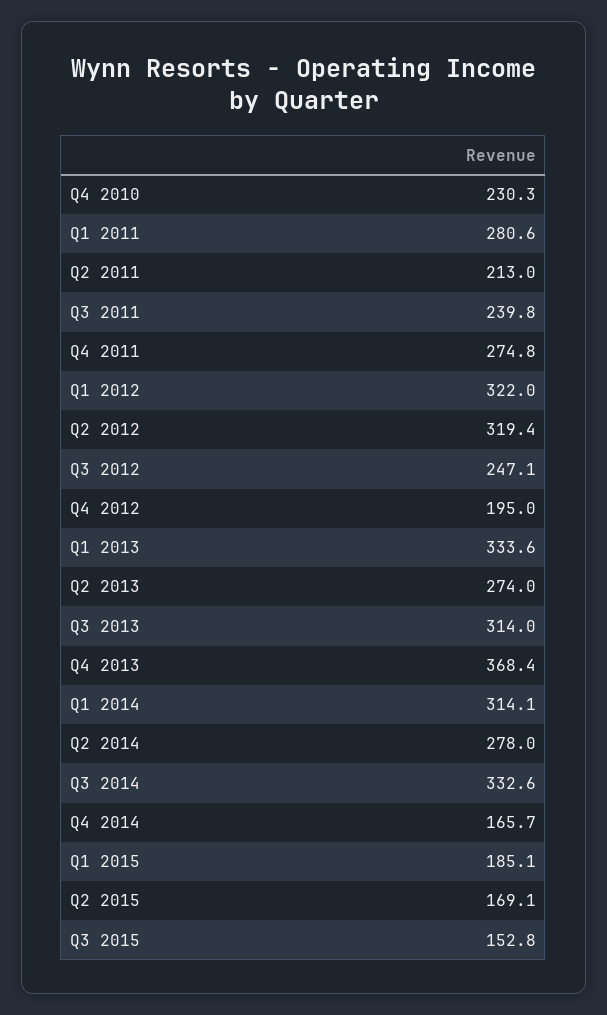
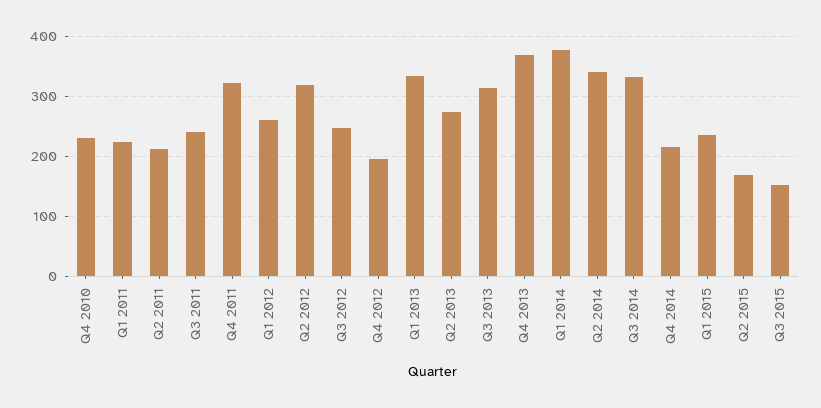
Q1 2011: 280.6 -> 220
Q4 2011: 274.8 -> 320
Q1 2012: 322 -> 260
Q1 2014: 314.1 -> 380
Q2 2014: 278 -> 340
Q4 2014: 165.7 -> 220
Q1 2015: 185.1 -> 240

